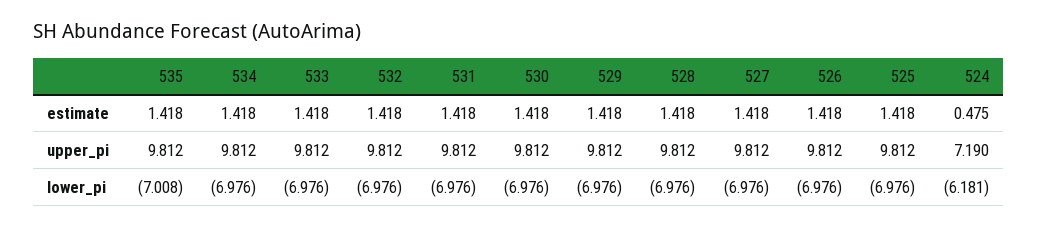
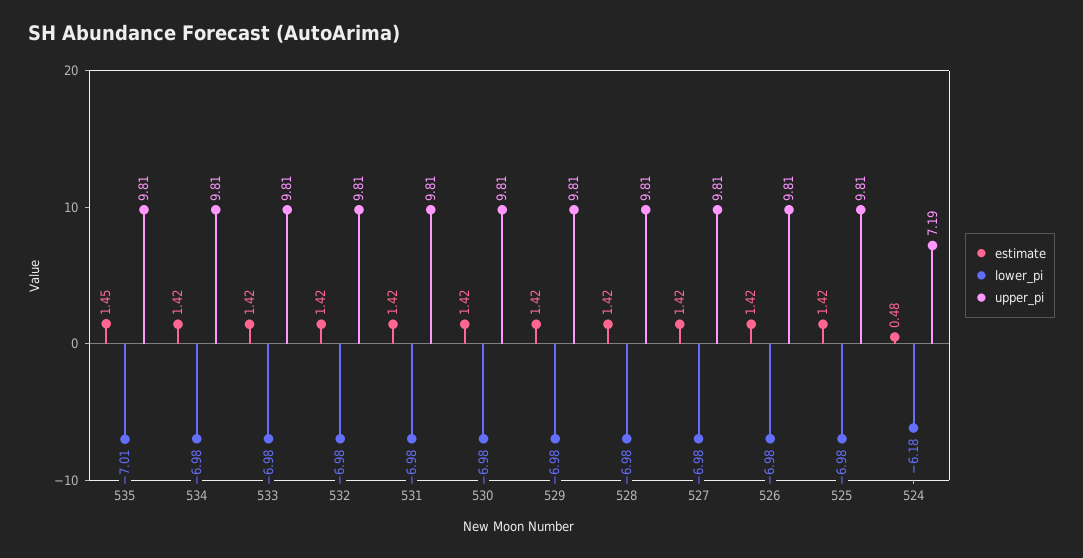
estimate, 535: 1.418 -> 1.45

